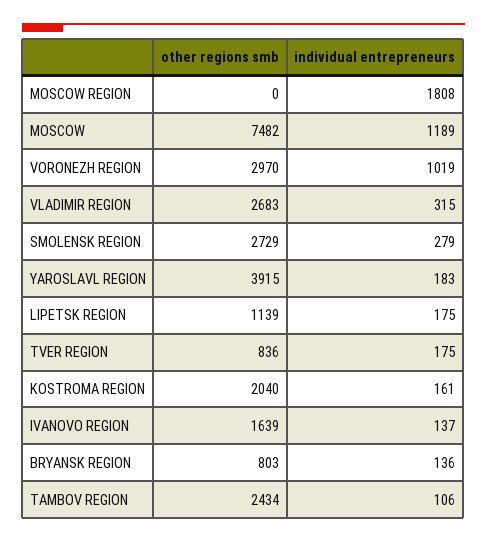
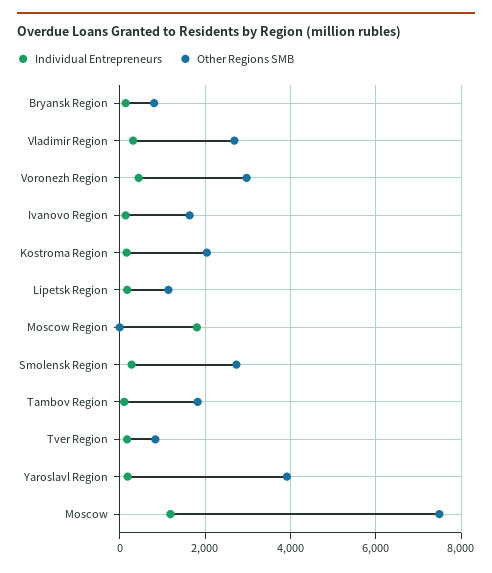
individual entrepreneurs, VORONEZH REGION: 1019 -> 400
other regions smb, TAMBOV REGION: 2434 -> 1800

